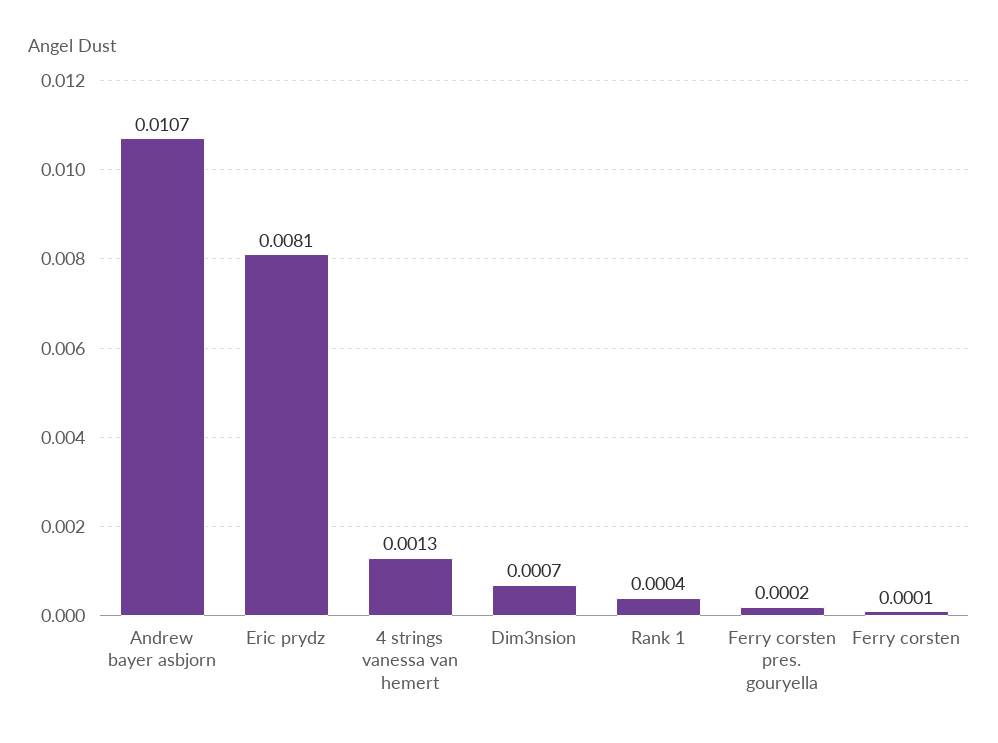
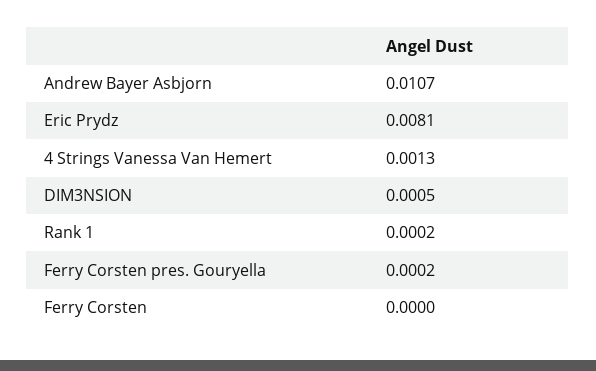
Dim3nsion: 0.0007 -> 0.0005
Rank 1: 0.0004 -> 0.0002
Ferry corsten: 0.0001 -> 0

